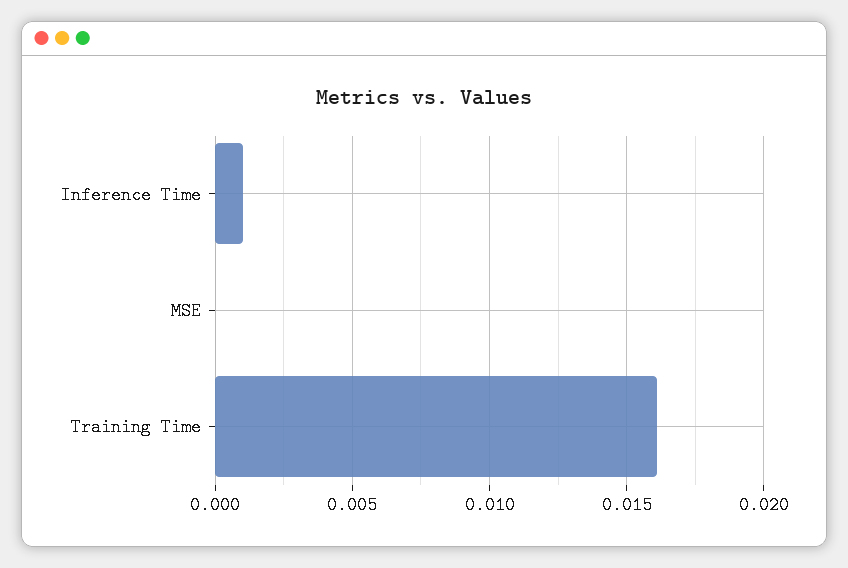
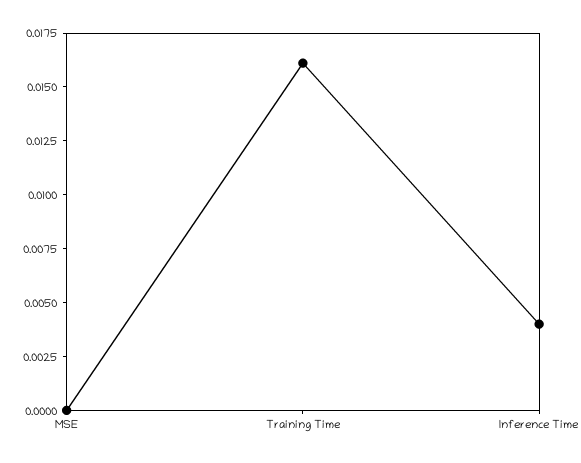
Inference Time: 0.001 -> 0.004

